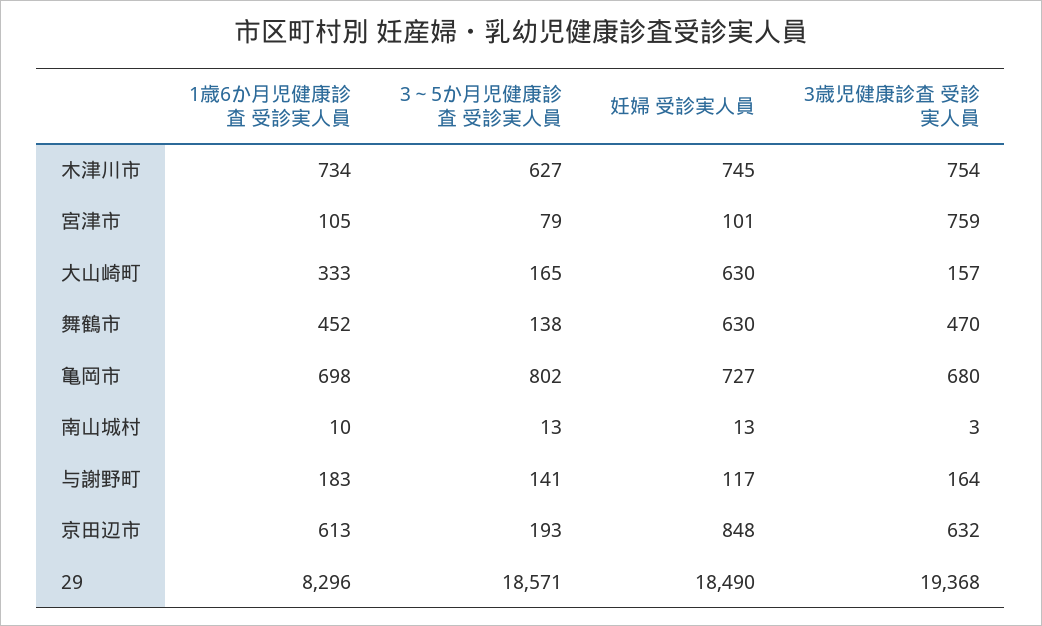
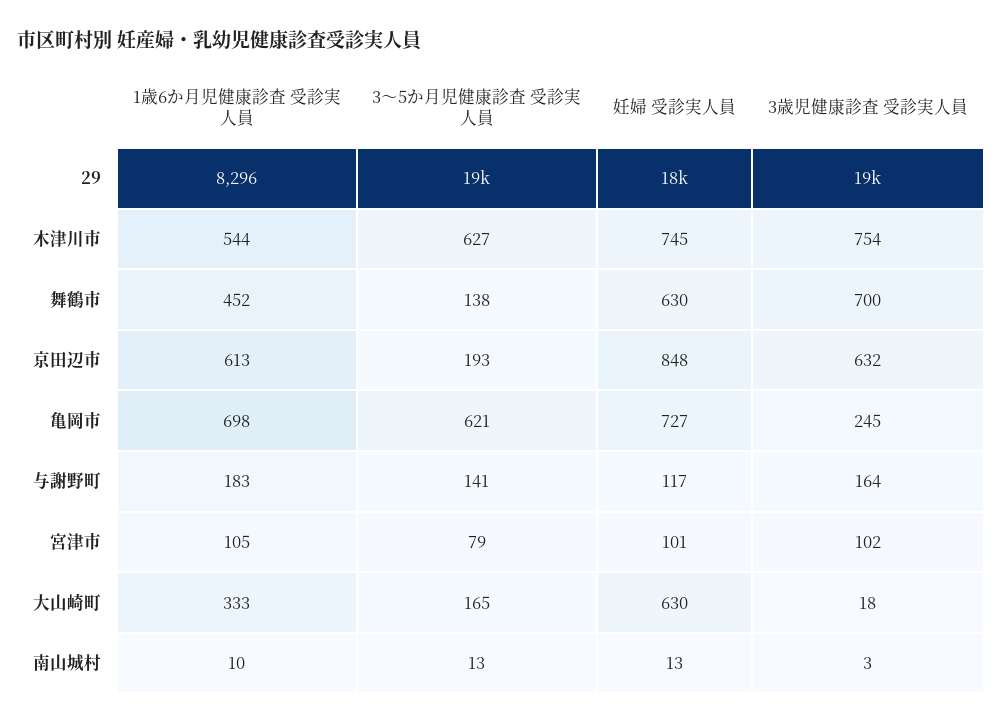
1歳6か月児健康診査 受診実人員, 木津川市: 734 -> 544
3歳児健康診査 受診実人員, 宮津市: 759 -> 102
3歳児健康診査 受診実人員, 大山崎町: 157 -> 18
3歳児健康診査 受診実人員, 舞鶴市: 470 -> 700
3～5か月児健康診査 受診実人員, 亀岡市: 802 -> 621
3歳児健康診査 受診実人員, 亀岡市: 680 -> 245

